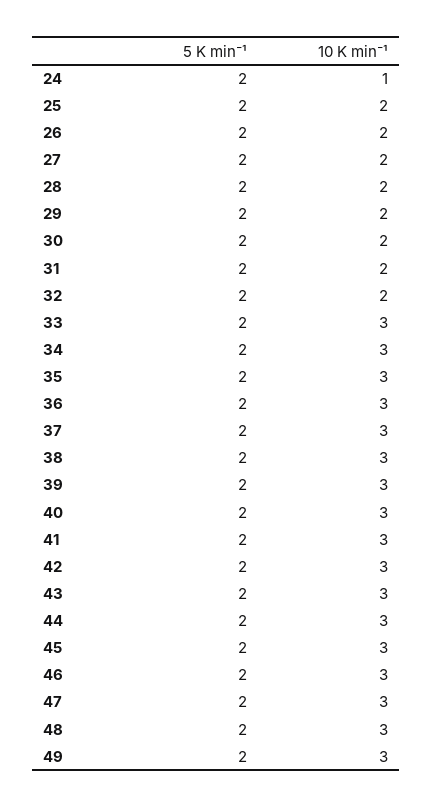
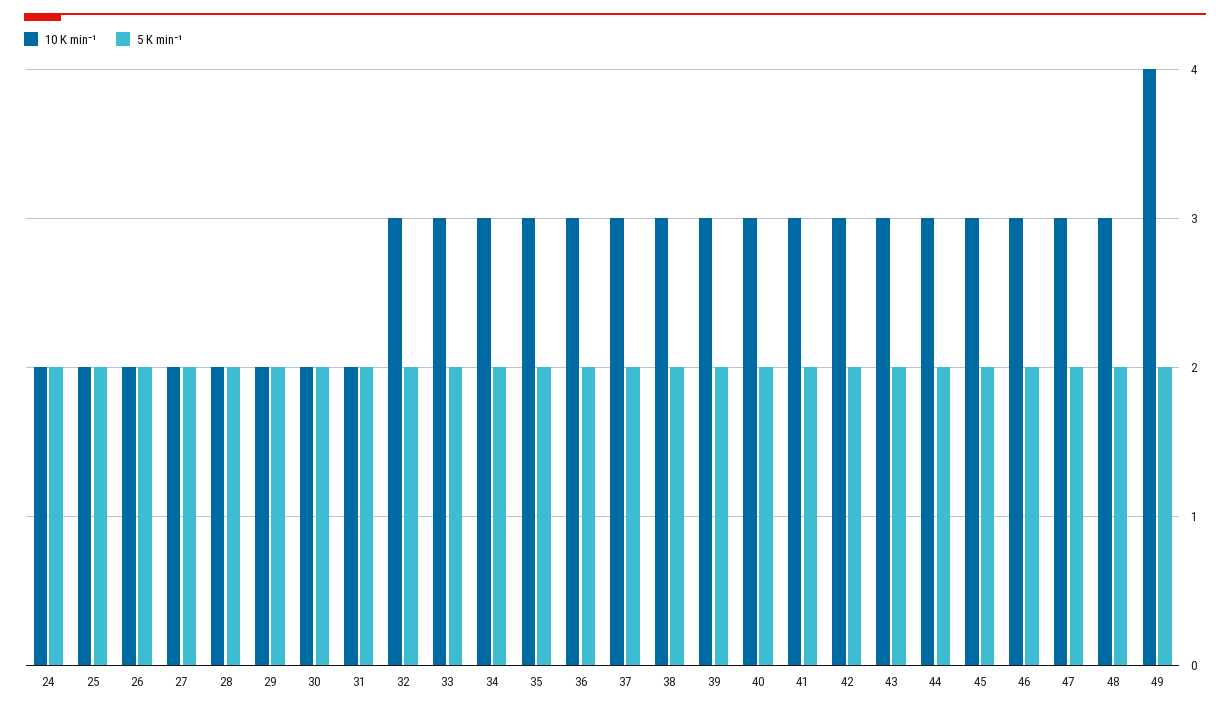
10 K min⁻¹, 24: 1 -> 2
10 K min⁻¹, 32: 2 -> 3
10 K min⁻¹, 49: 3 -> 4

